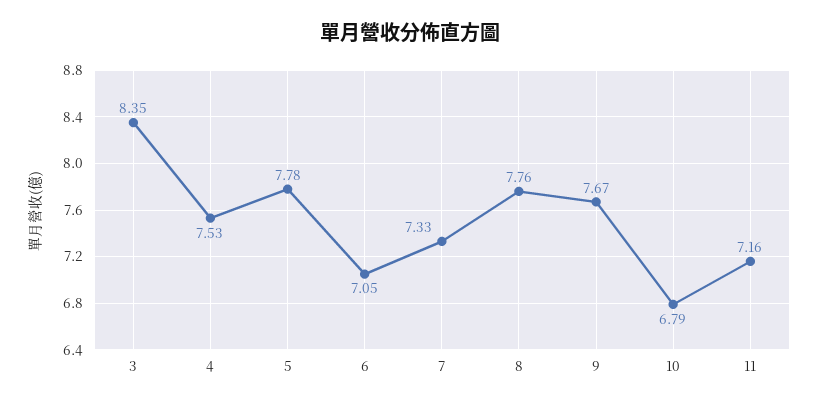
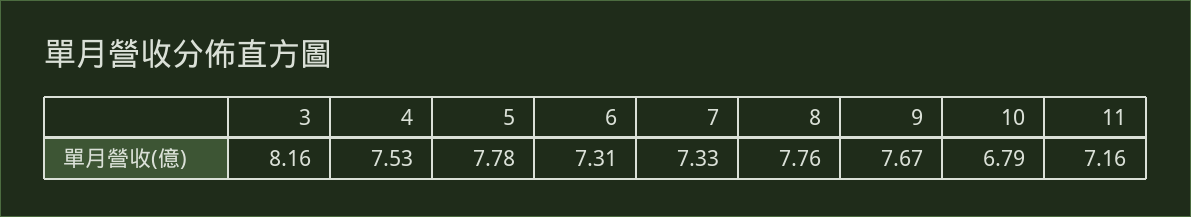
3: 8.35 -> 8.16
6: 7.05 -> 7.31

